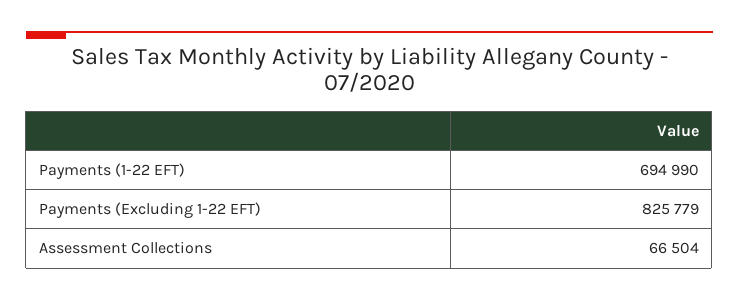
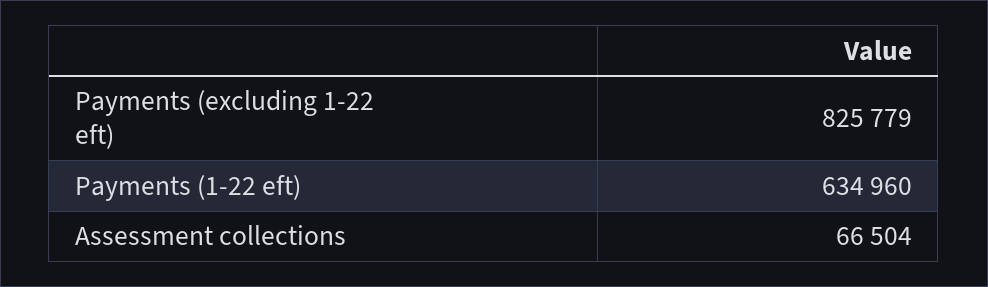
Payments (1-22 EFT): 694990 -> 634960

